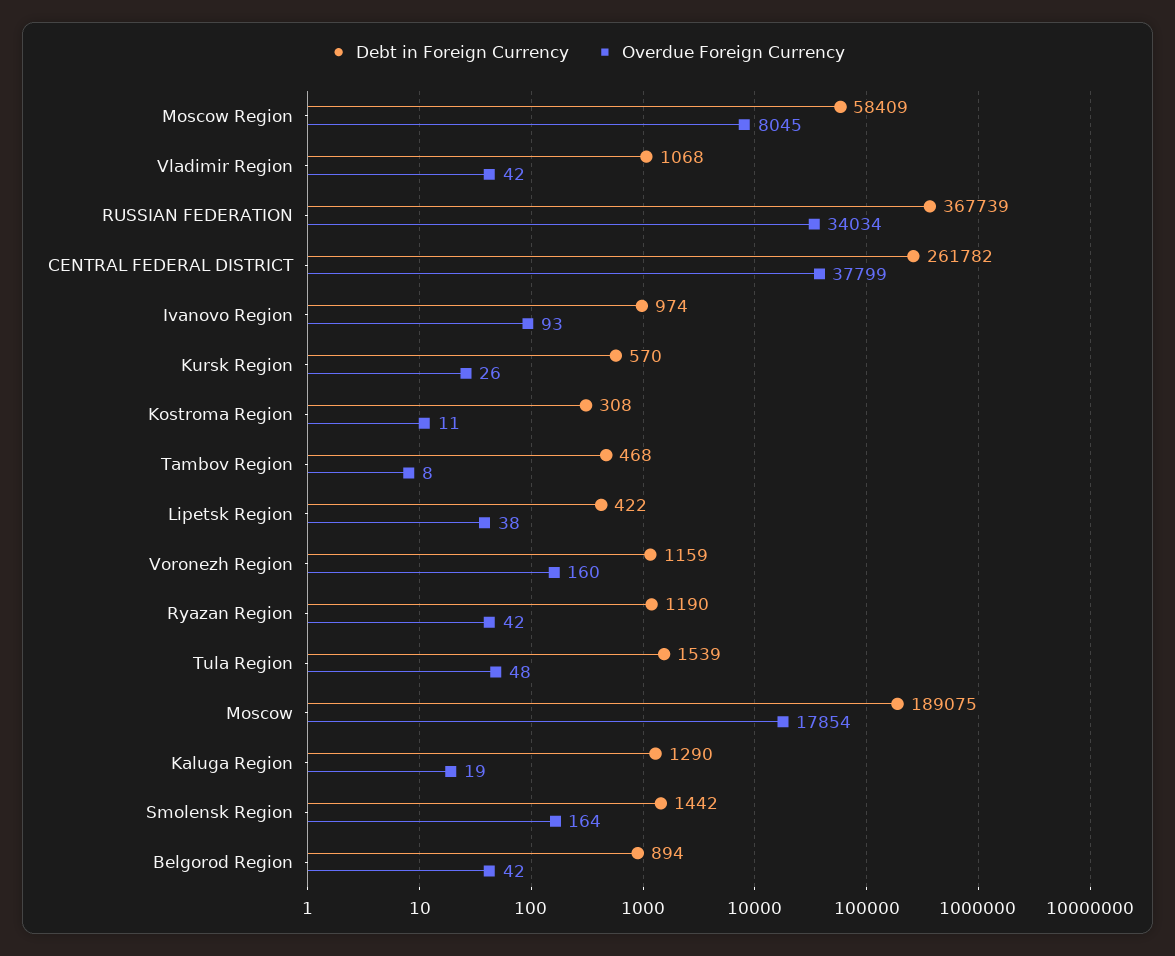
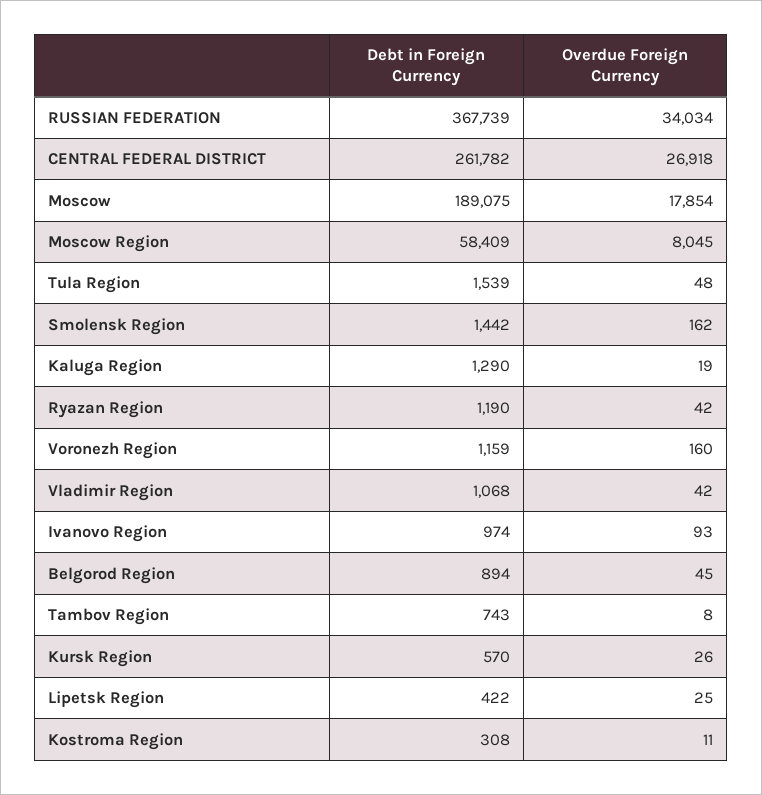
Overdue Foreign Currency, CENTRAL FEDERAL DISTRICT: 37799 -> 26918
Debt in Foreign Currency, Tambov Region: 468 -> 743
Overdue Foreign Currency, Lipetsk Region: 38 -> 25
Overdue Foreign Currency, Smolensk Region: 164 -> 162
Overdue Foreign Currency, Belgorod Region: 42 -> 45

